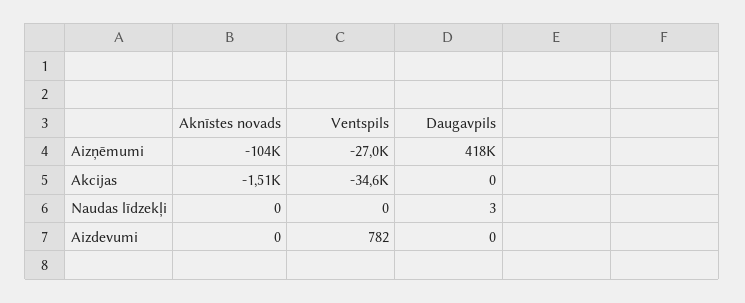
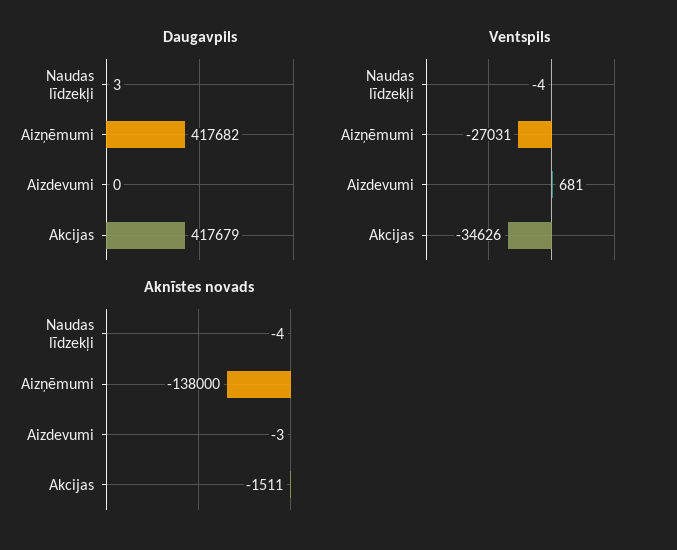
Aknīstes novads, Aizņēmumi: -104000 -> -138000
Daugavpils, Akcijas: 0 -> 417679
Aknīstes novads, Naudas līdzekļi: 0 -> -4
Ventspils, Naudas līdzekļi: 0 -> -4
Aknīstes novads, Aizdevumi: 0 -> -3
Ventspils, Aizdevumi: 782 -> 681

